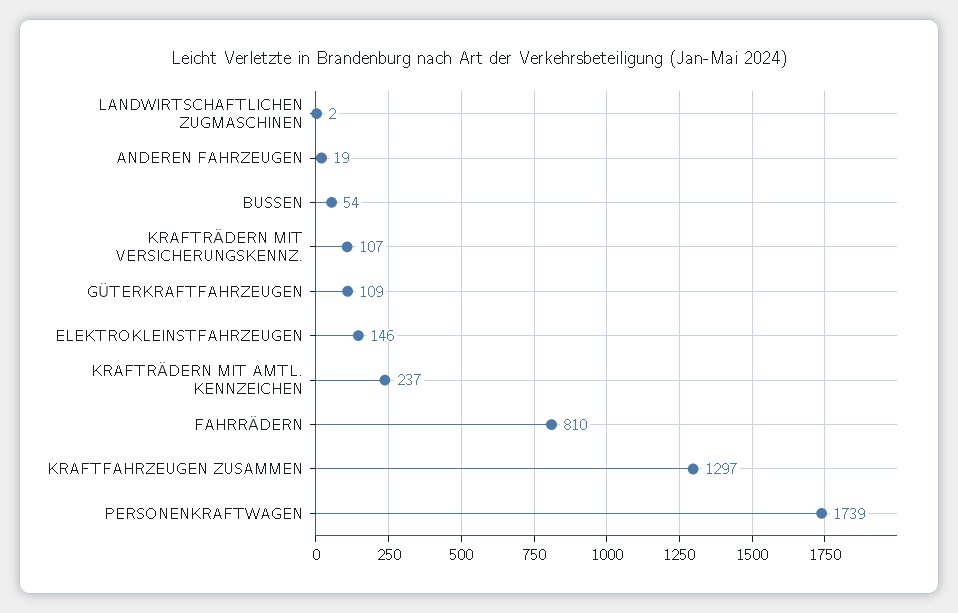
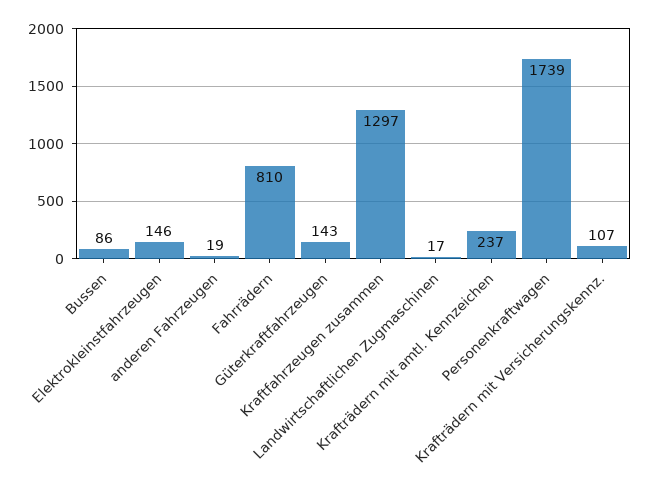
LANDWIRTSCHAFTLICHEN ZUGMASCHINEN: 2 -> 17
BUSSEN: 54 -> 86
GÜTERKRAFTFAHRZEUGEN: 109 -> 143

